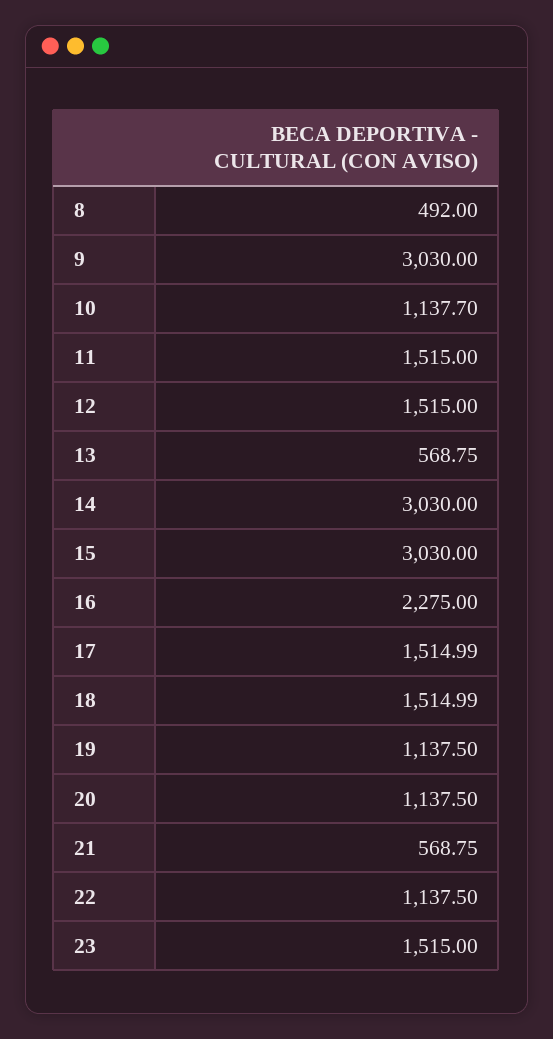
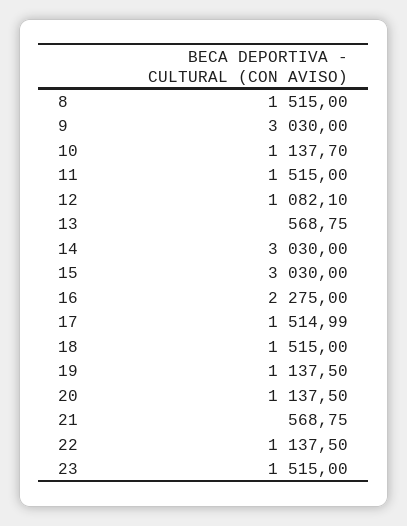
8: 492 -> 1515
12: 1515 -> 1082.1
18: 1514.99 -> 1515

